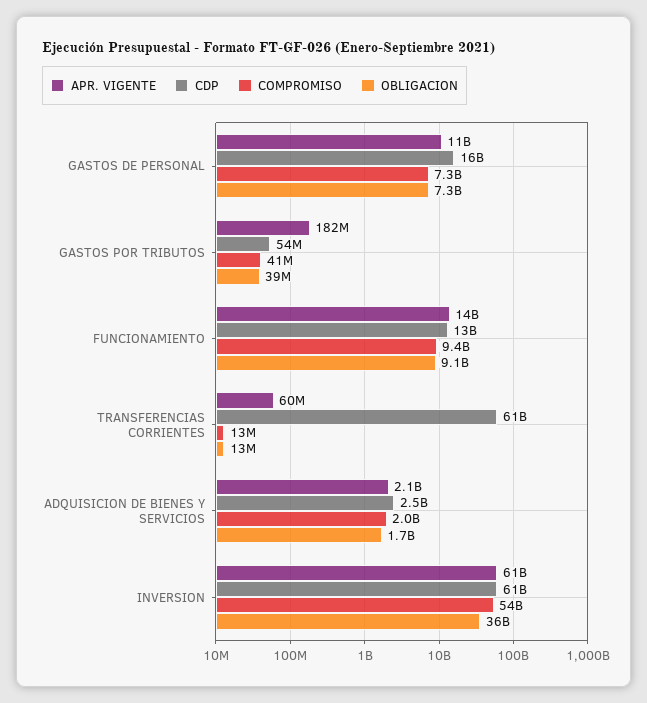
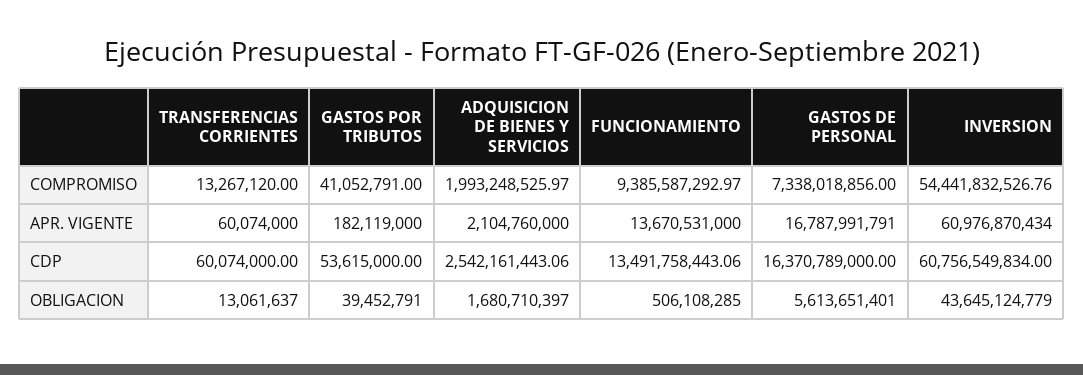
APR. VIGENTE, GASTOS DE PERSONAL: 11000000000 -> 16787991791
OBLIGACION, GASTOS DE PERSONAL: 7300000000 -> 5613651401
OBLIGACION, FUNCIONAMIENTO: 9100000000 -> 506108285
CDP, TRANSFERENCIAS CORRIENTES: 61000000000 -> 60074000
OBLIGACION, INVERSION: 36000000000 -> 43645124779

